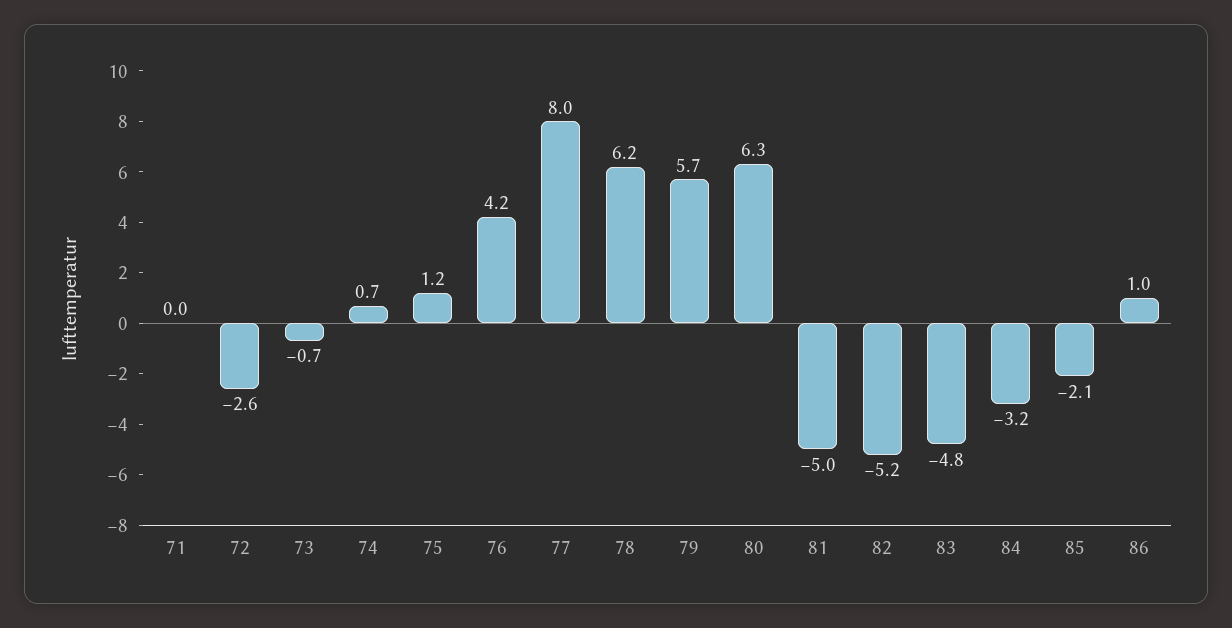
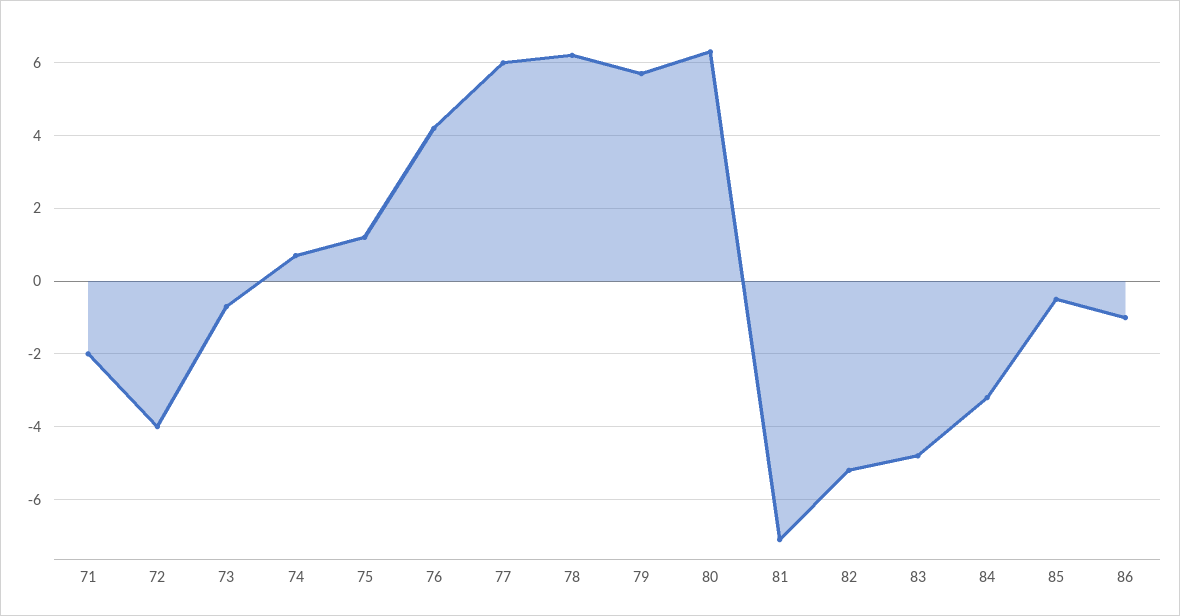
71: 0 -> -2
72: -2.6 -> -4
77: 8 -> 6
81: -5 -> -7
85: -2.1 -> -0.5
86: 1 -> -1

